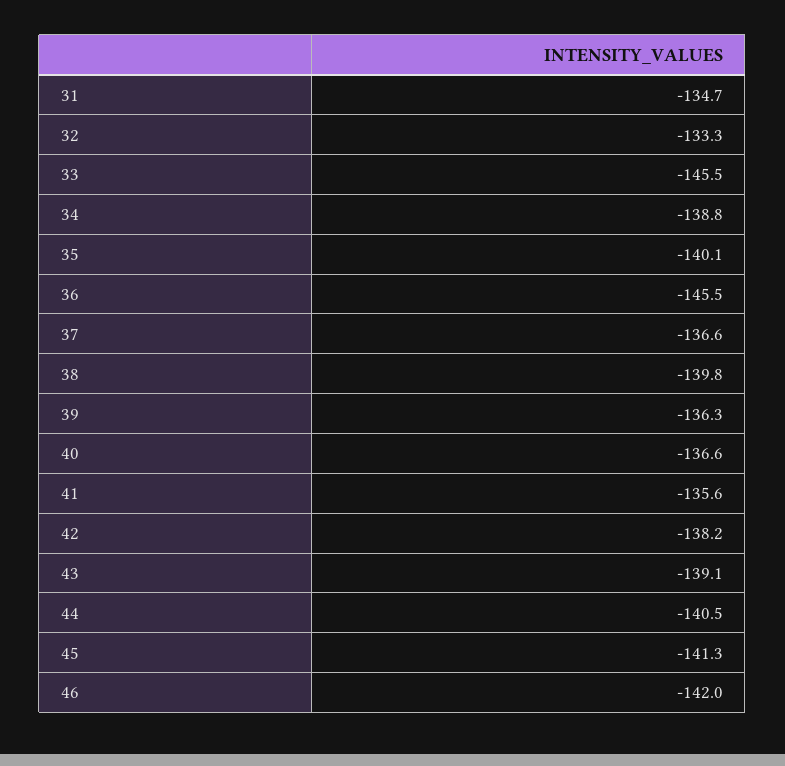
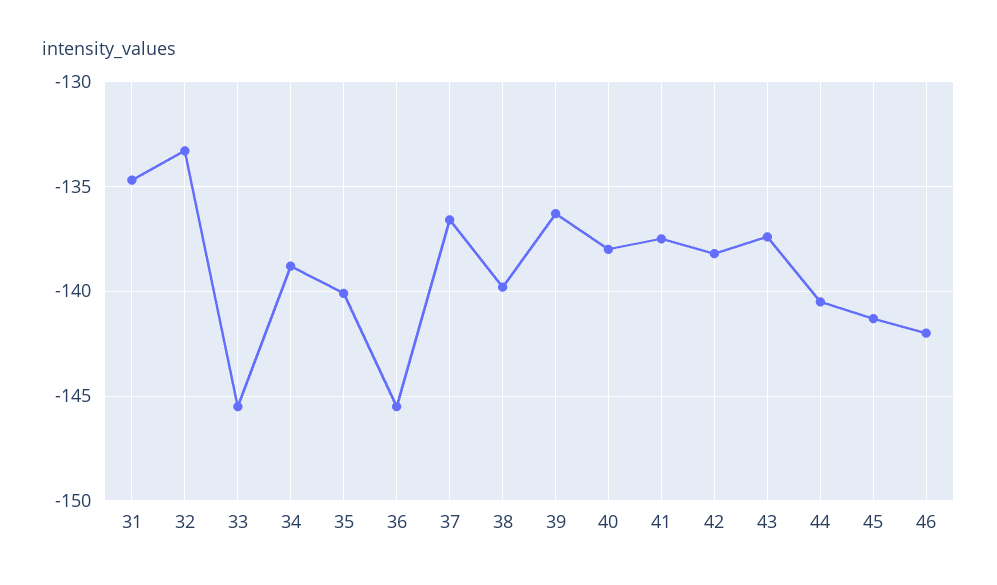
40: -136.6 -> -138
41: -135.6 -> -137.5
43: -139.1 -> -137.5

